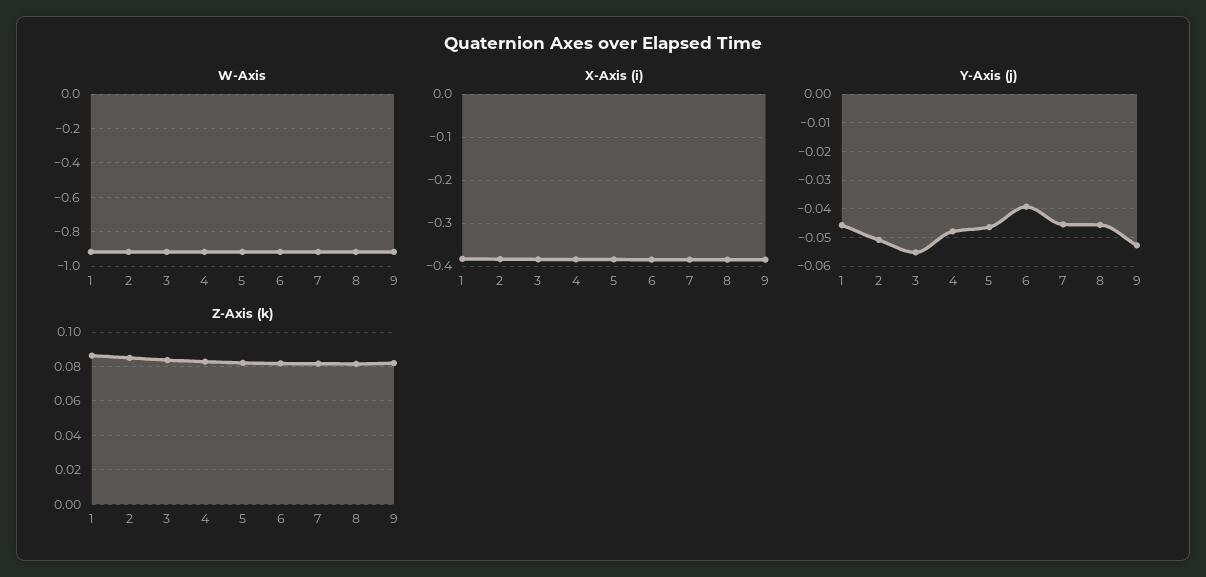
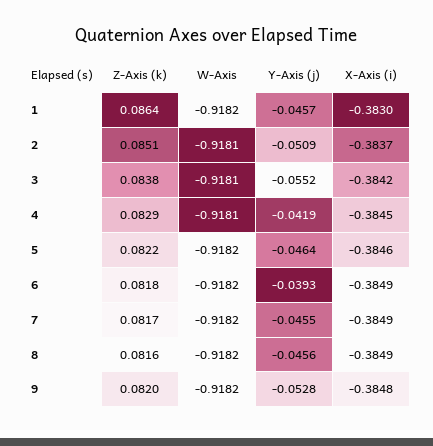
Y-Axis (j), 4: -0.0475 -> -0.0419

